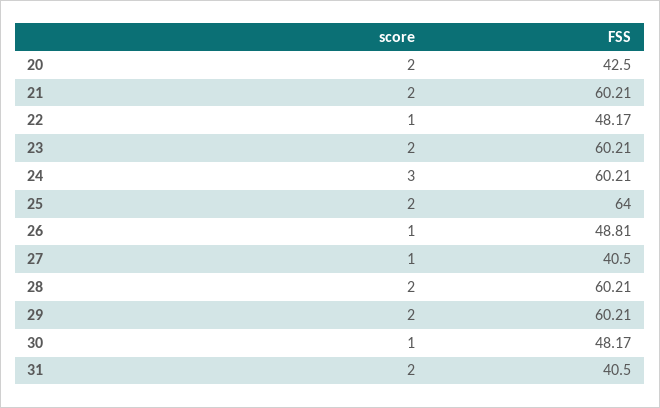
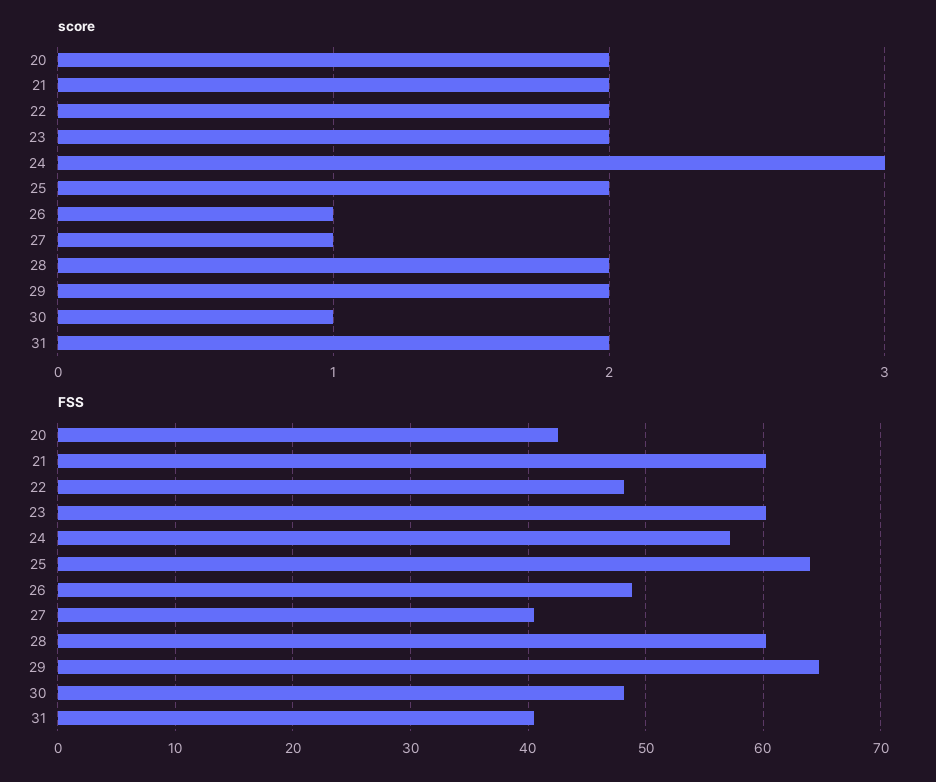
score, 22: 1 -> 2
FSS, 24: 60.21 -> 57
FSS, 29: 60.21 -> 65

